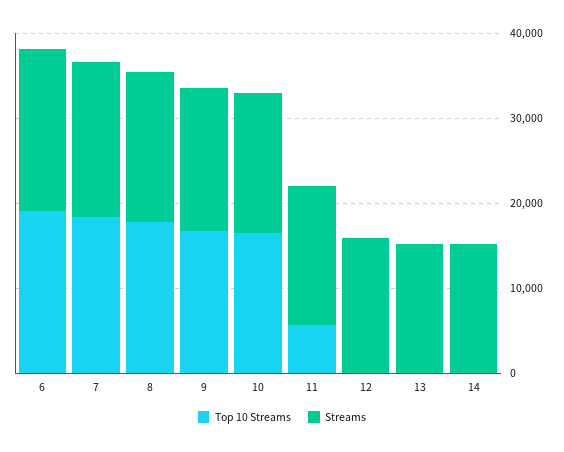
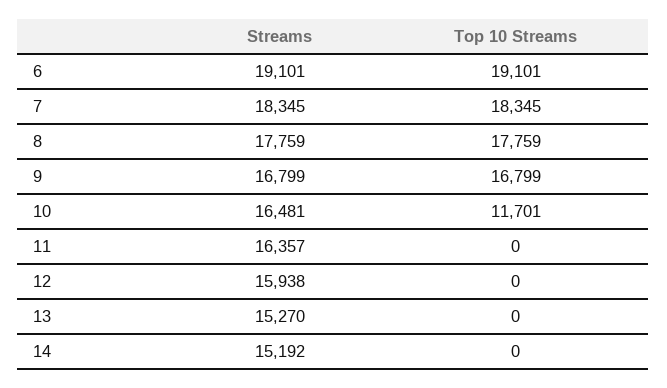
Top 10 Streams, 10: 16000 -> 11701
Top 10 Streams, 11: 6000 -> 0

